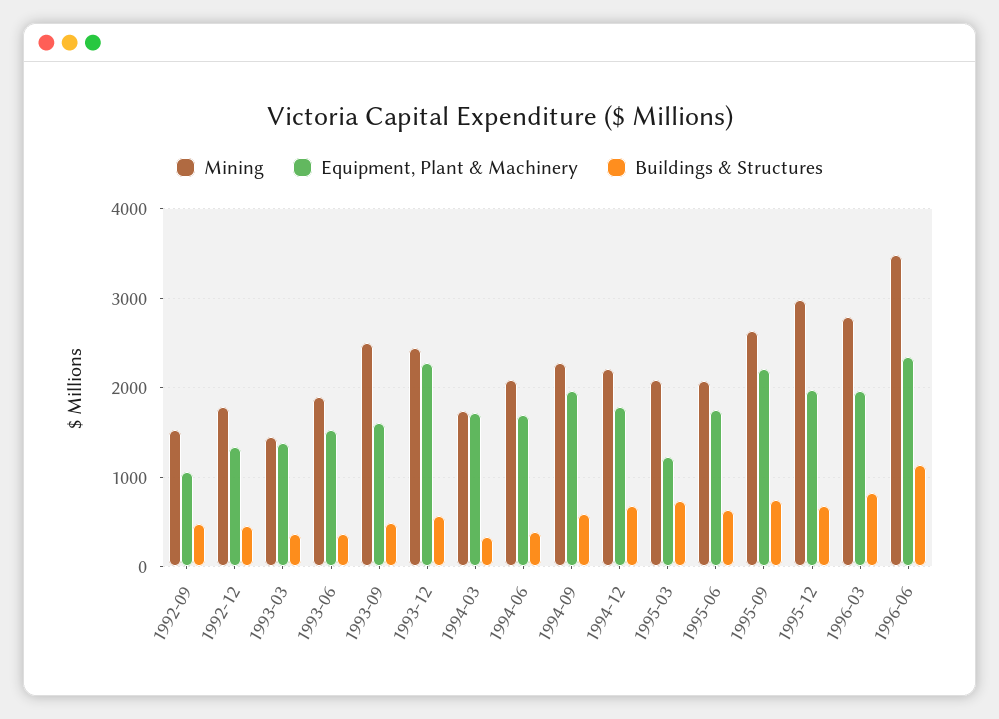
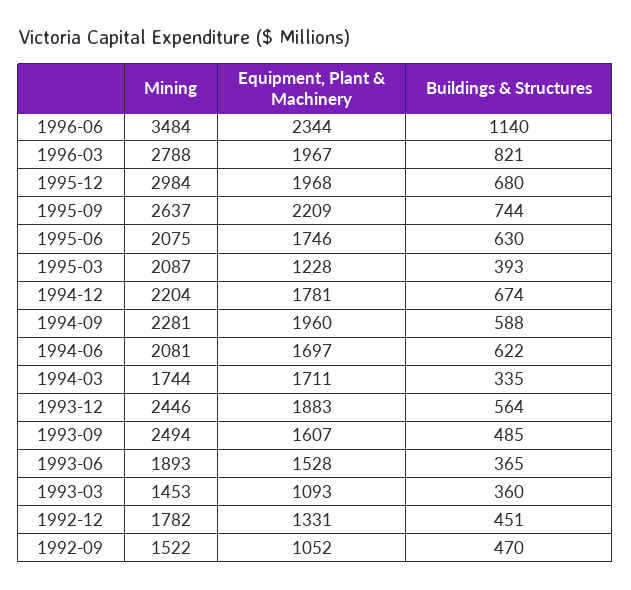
Equipment, Plant & Machinery, 1993-03: 1400 -> 1093
Equipment, Plant & Machinery, 1993-12: 2300 -> 1883
Buildings & Structures, 1994-06: 400 -> 622
Buildings & Structures, 1995-03: 700 -> 393

